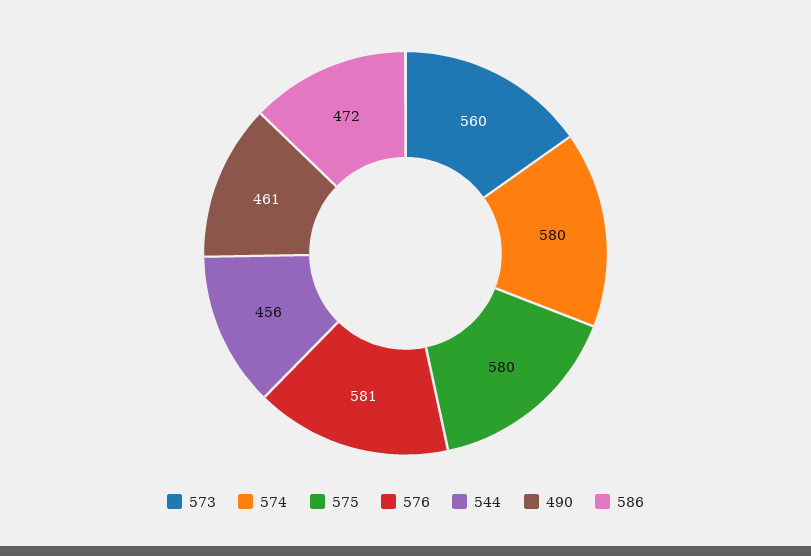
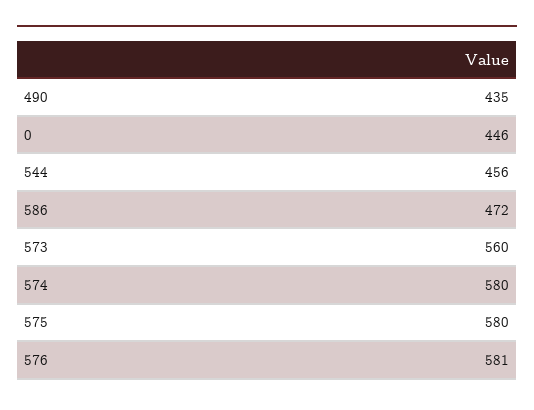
490: 461 -> 435
0: none -> 446

